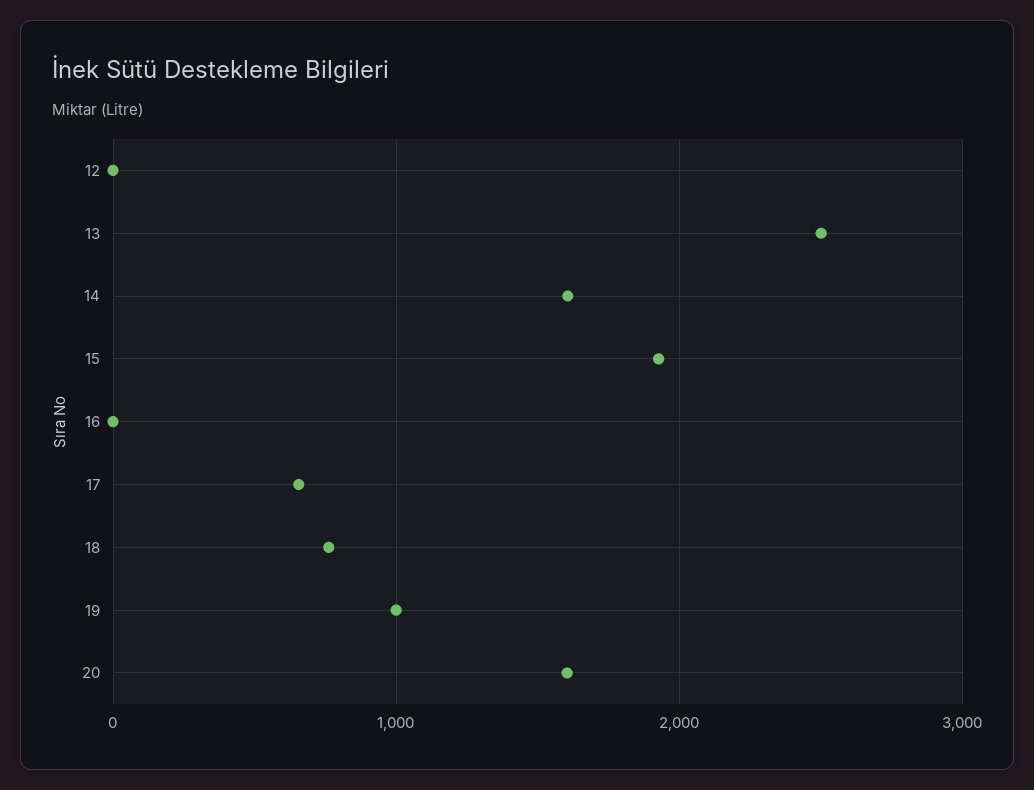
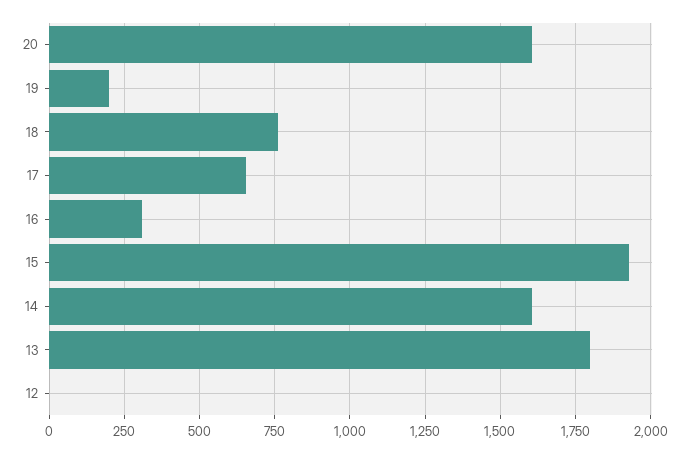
13: 2500 -> 1800
16: 0 -> 300
19: 1000 -> 200

